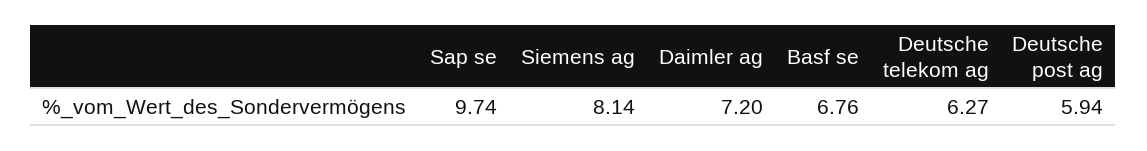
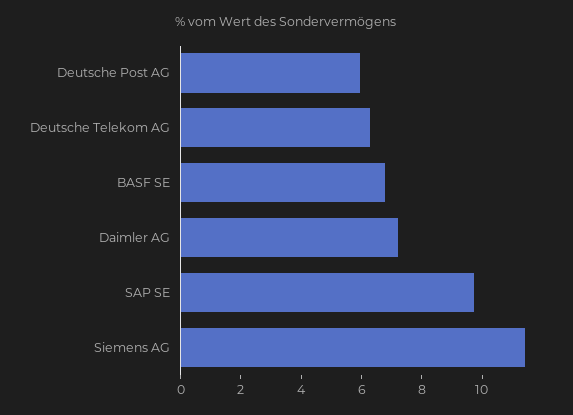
Siemens ag: 8.14 -> 11.5

